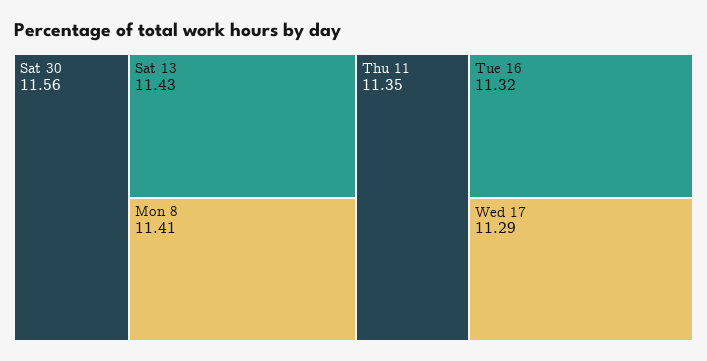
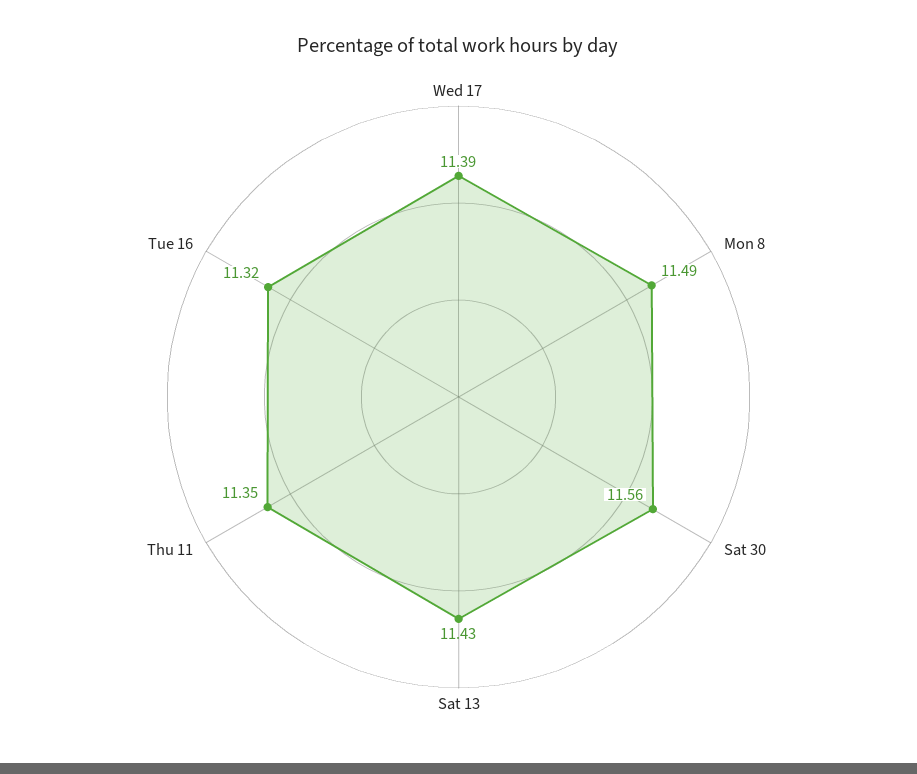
Mon 8: 11.41 -> 11.49
Wed 17: 11.29 -> 11.39

